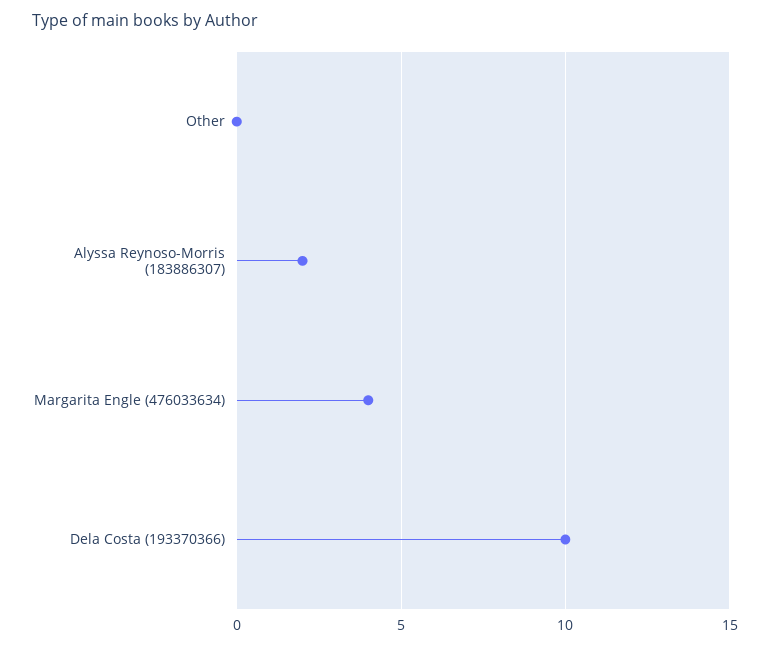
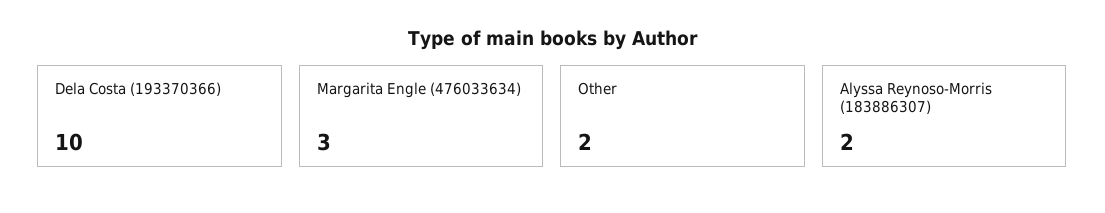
Other: 0 -> 2
Margarita Engle (476033634): 4 -> 3

